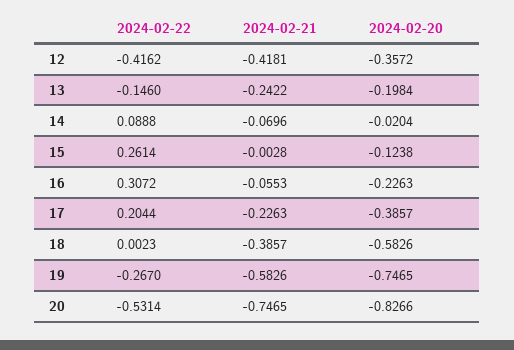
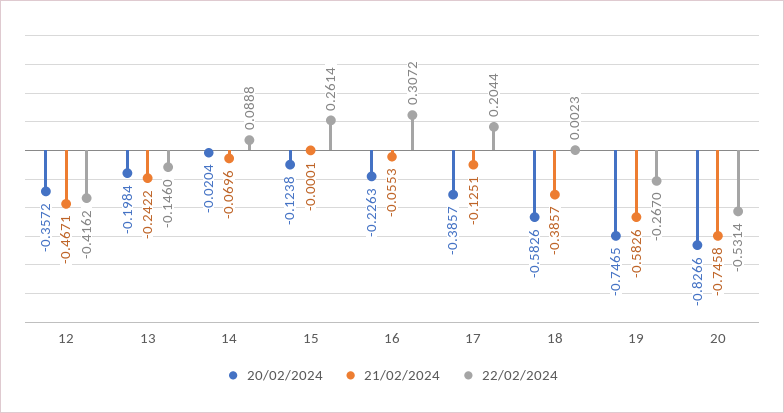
2024-02-21, 12: -0.4181 -> -0.4671
2024-02-21, 15: -0.0028 -> -0.0001
2024-02-21, 17: -0.2263 -> -0.1251
2024-02-21, 20: -0.7465 -> -0.7458

